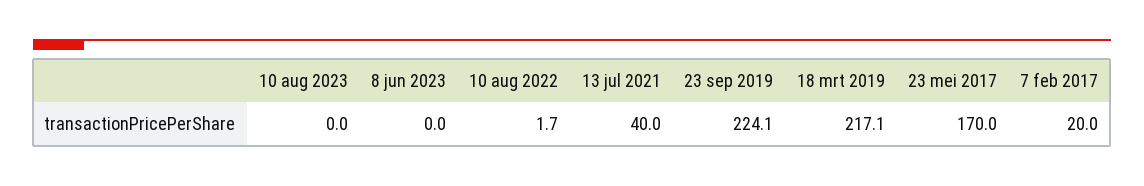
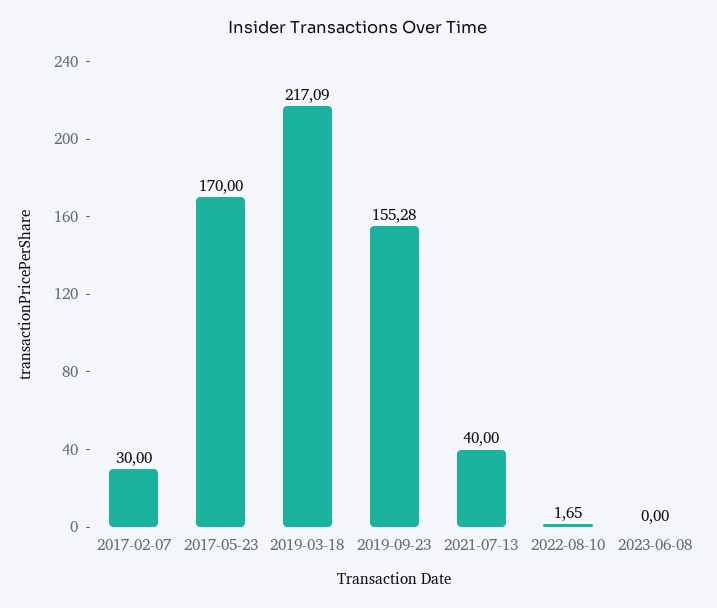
10 aug 2023: 0 -> none
23 sep 2019: 224.1 -> 155.28
7 feb 2017: 20 -> 30

